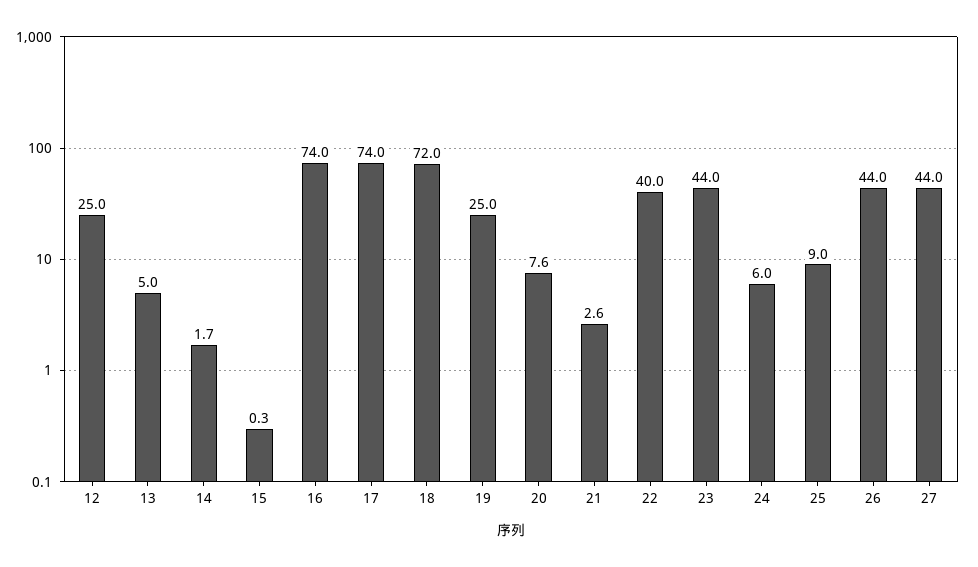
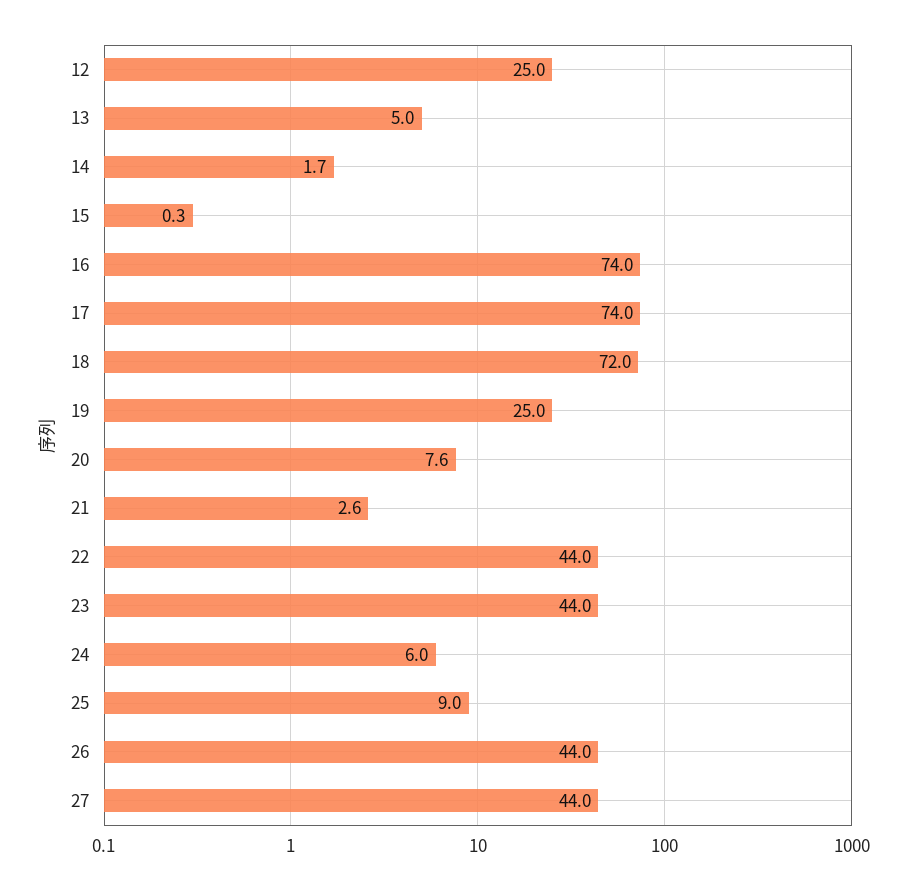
22: 40 -> 44

